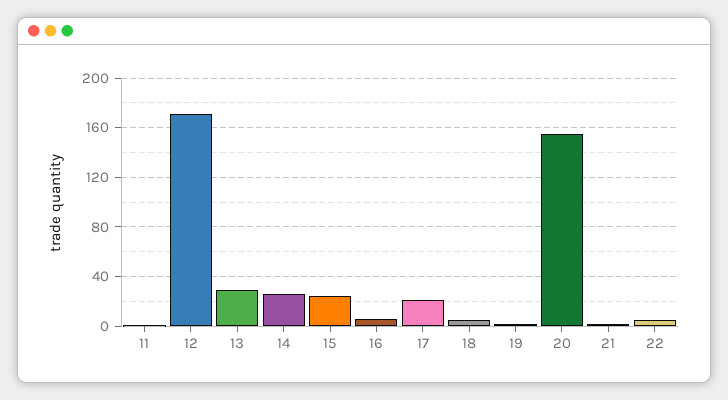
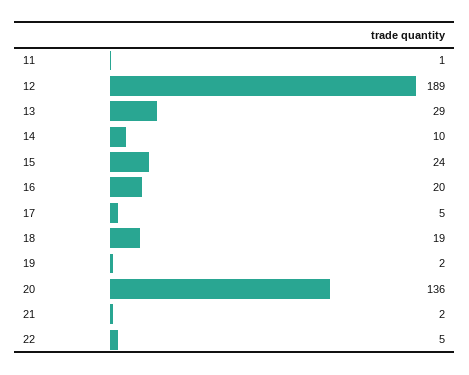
12: 170 -> 189
14: 25 -> 10
16: 5 -> 20
17: 20 -> 5
18: 5 -> 19
20: 155 -> 136

